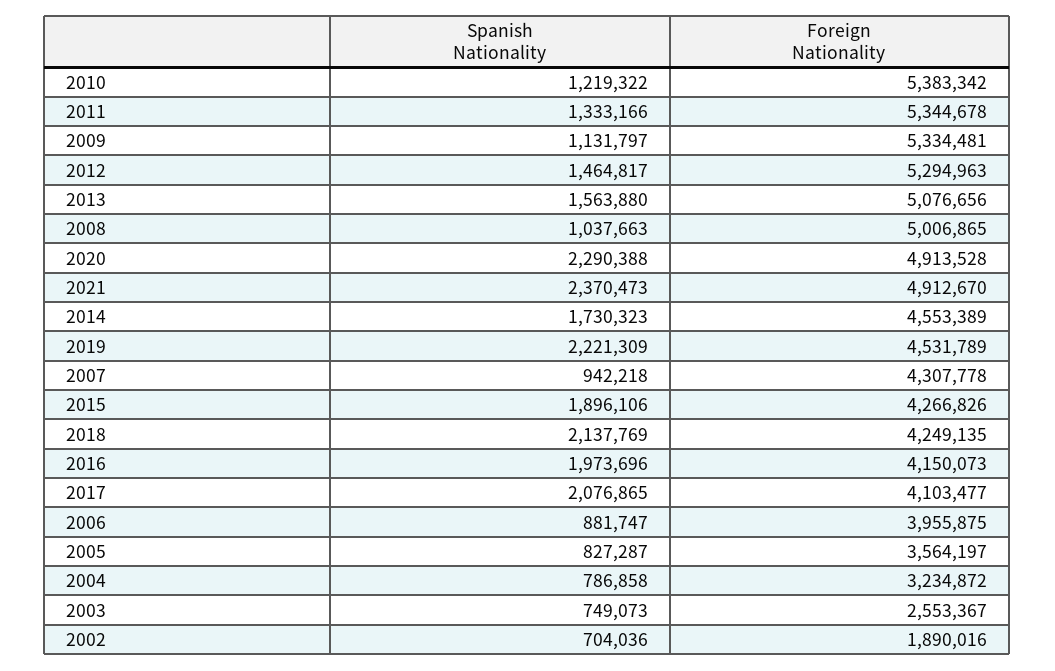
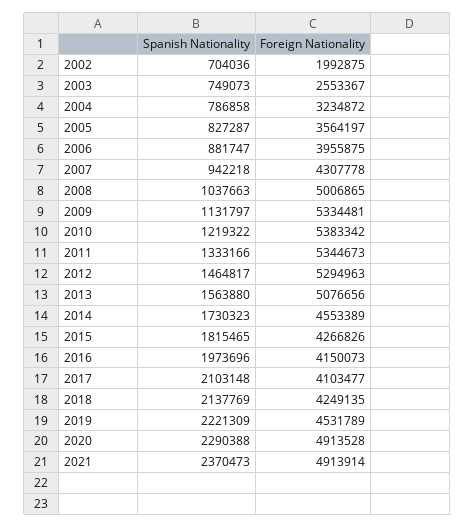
Foreign Nationality, 2011: 5344678 -> 5344673
Foreign Nationality, 2021: 4912670 -> 4913914
Spanish Nationality, 2015: 1896106 -> 1815465
Spanish Nationality, 2017: 2076865 -> 2103148
Foreign Nationality, 2002: 1890016 -> 1992875

